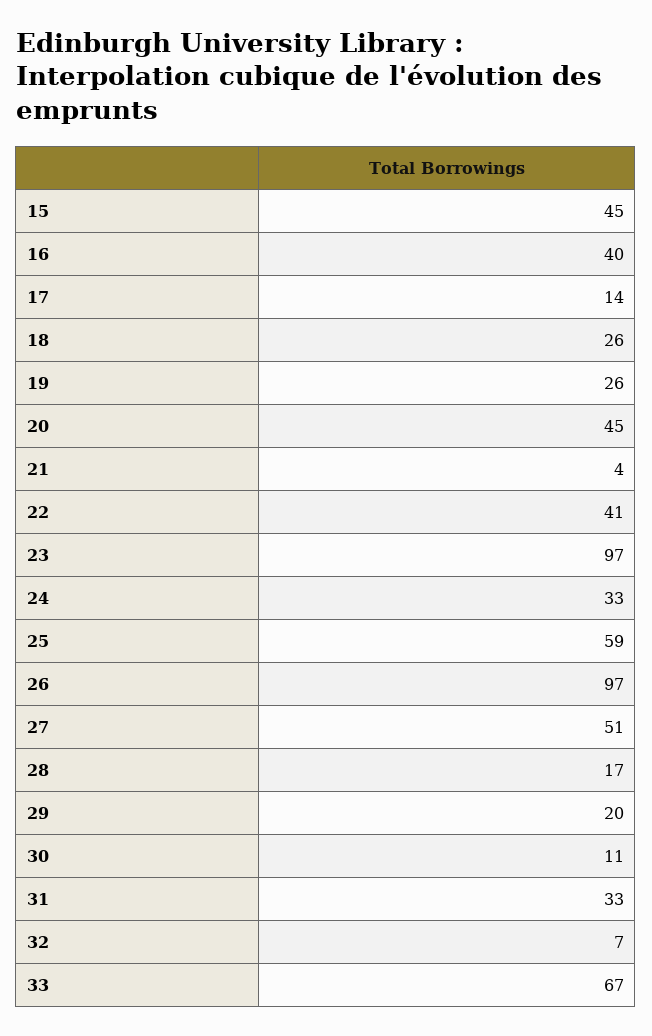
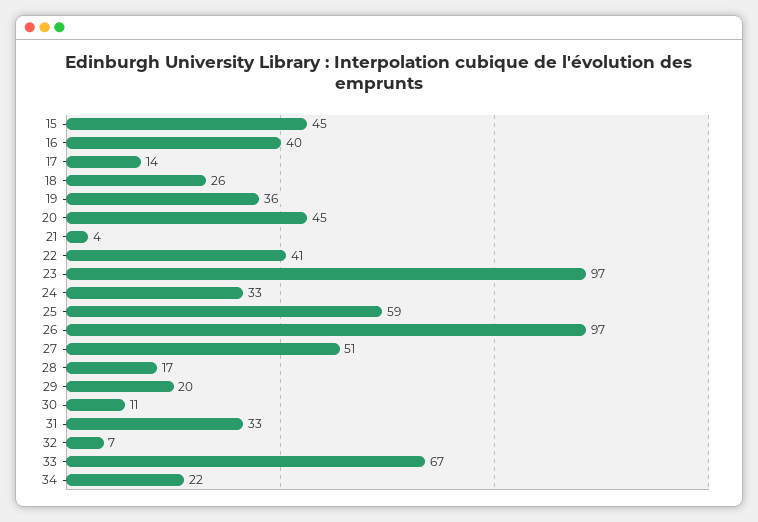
19: 26 -> 36
34: none -> 22

